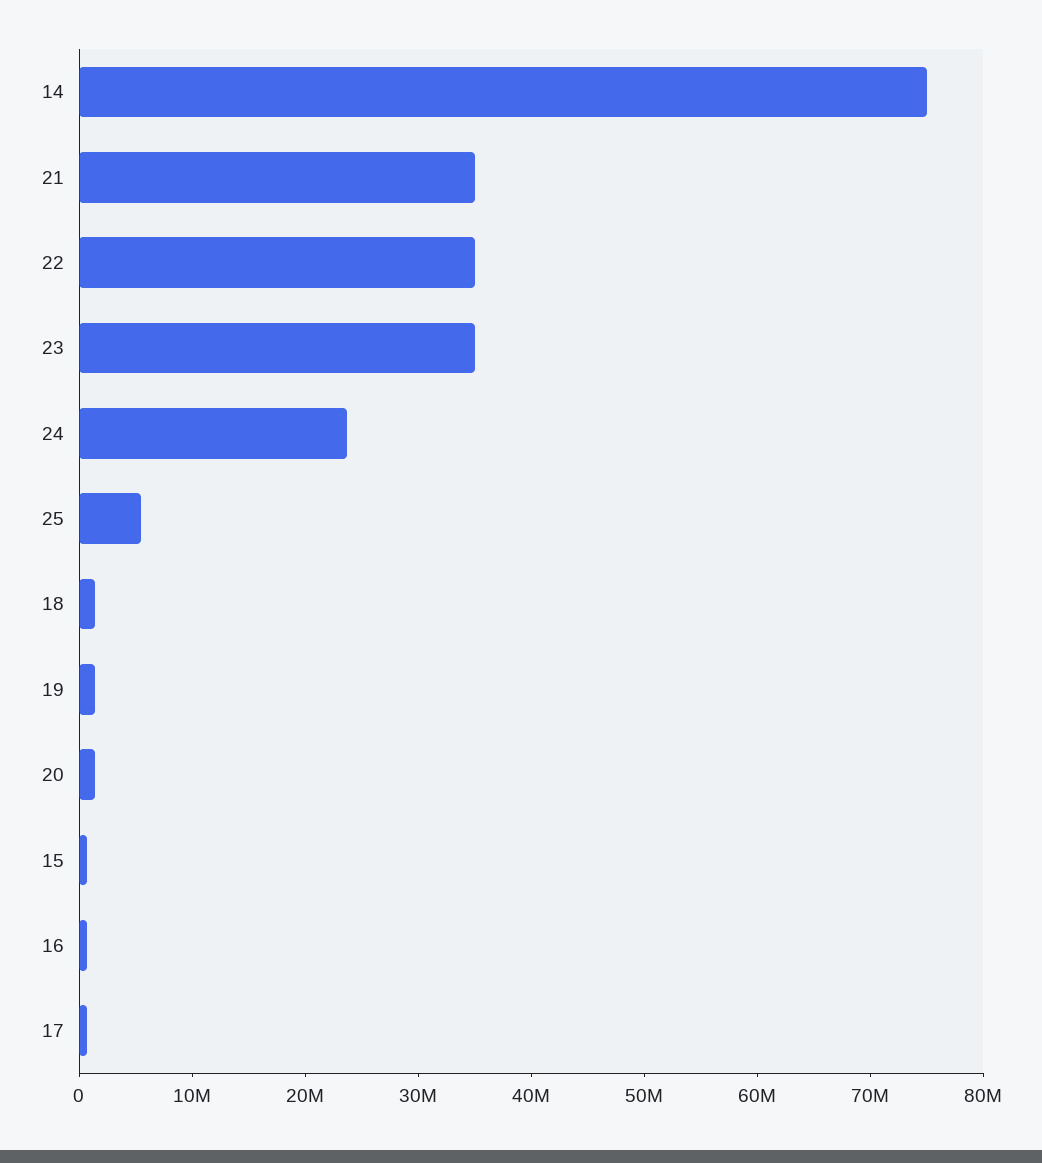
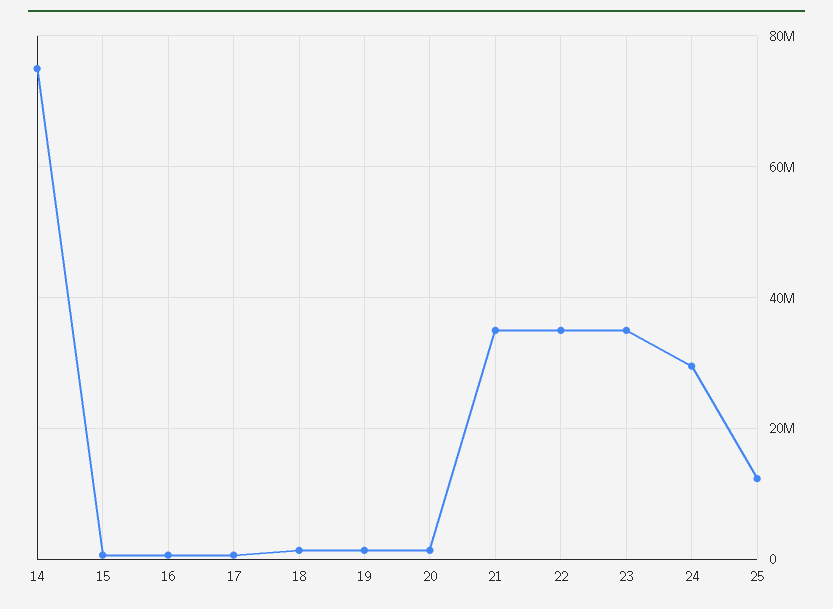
24: 24000000 -> 30000000
25: 6000000 -> 12000000

